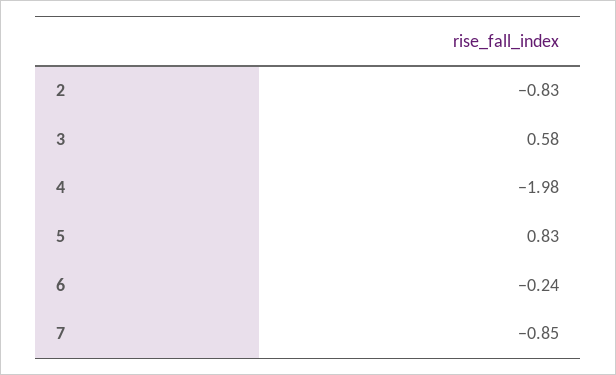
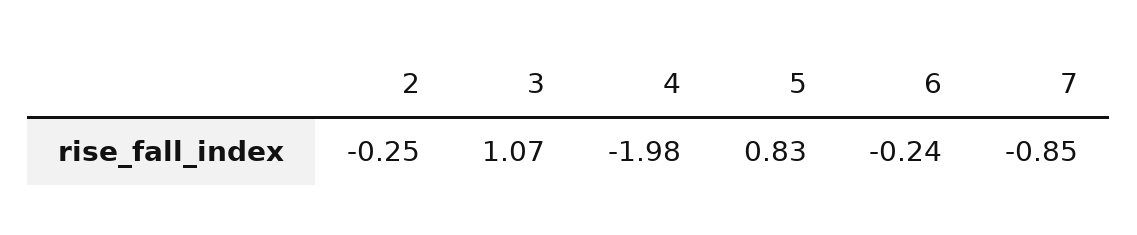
2: -0.83 -> -0.25
3: 0.58 -> 1.07

